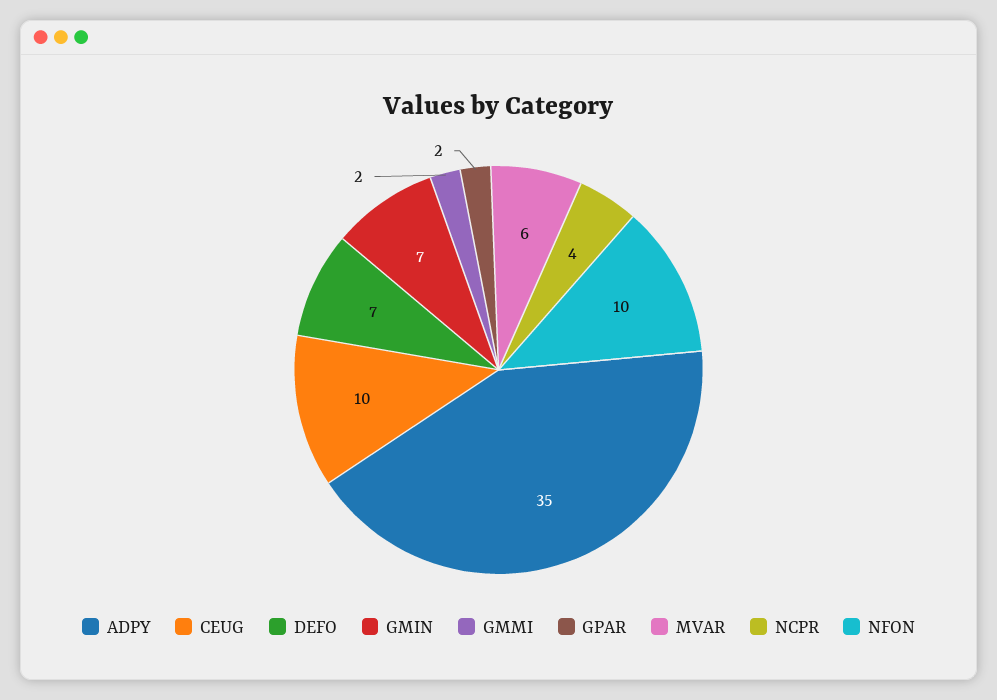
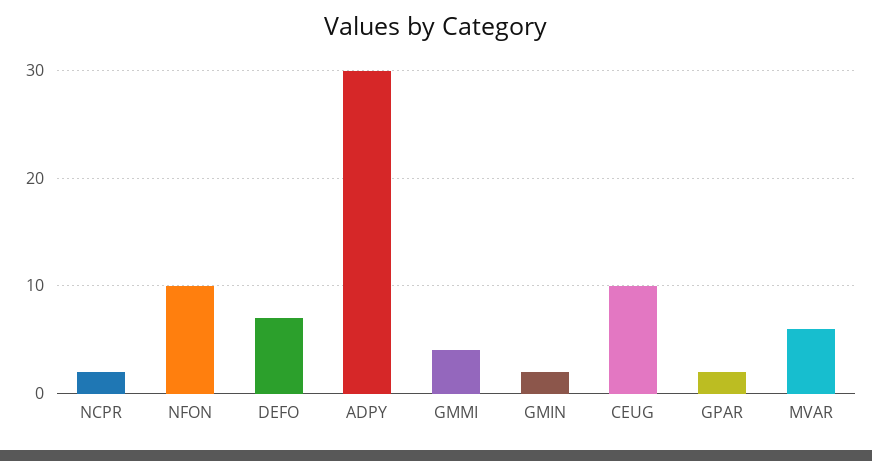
ADPY: 35 -> 30
GMIN: 7 -> 2
GMMI: 2 -> 4
NCPR: 4 -> 2

